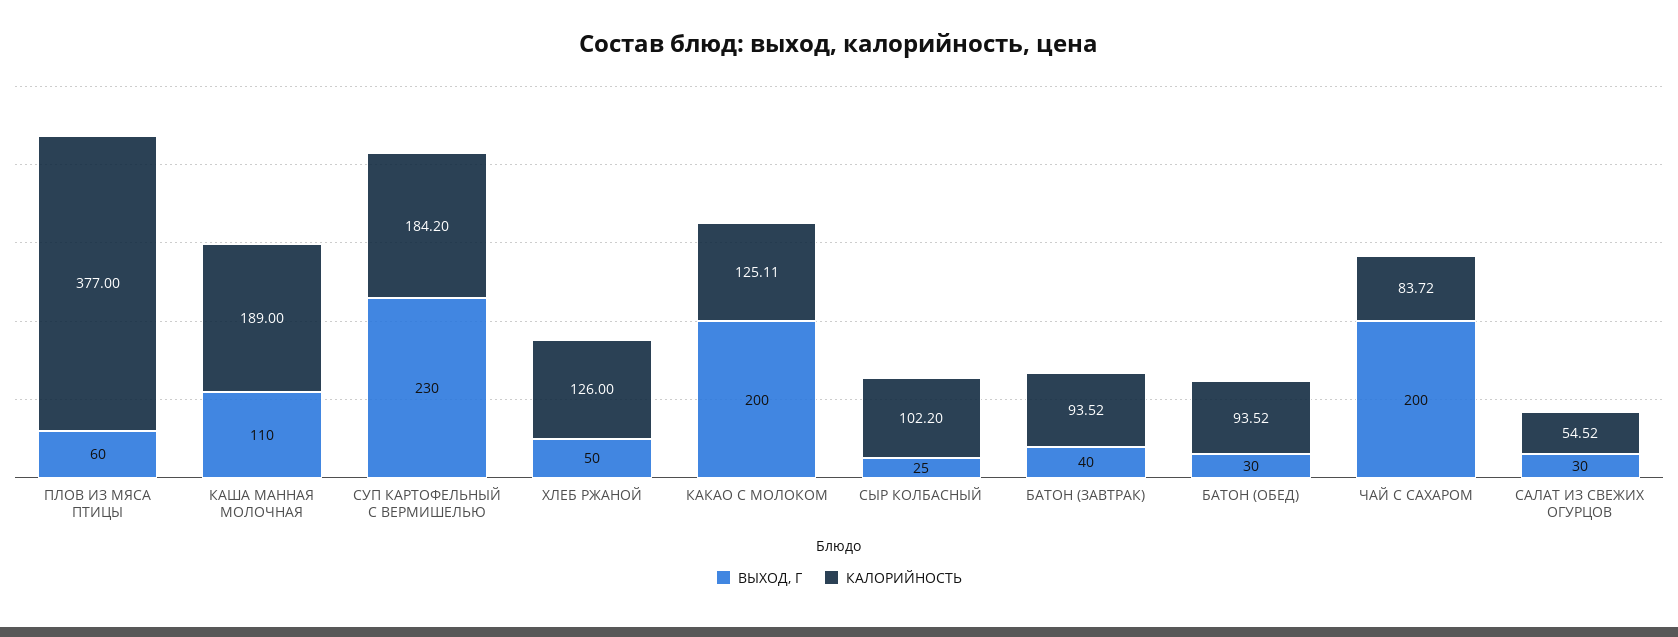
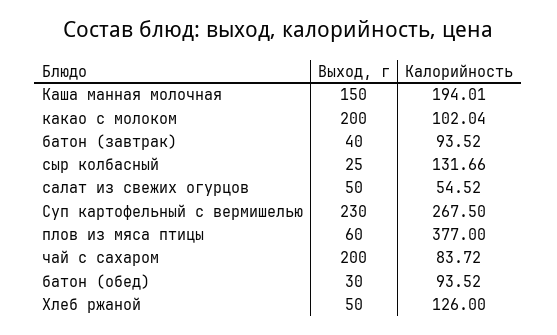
ВЫХОД, Г, КАША МАННАЯ МОЛОЧНАЯ: 110 -> 150
КАЛОРИЙНОСТЬ, КАША МАННАЯ МОЛОЧНАЯ: 189 -> 194.01
КАЛОРИЙНОСТЬ, СУП КАРТОФЕЛЬНЫЙ С ВЕРМИШЕЛЬЮ: 184.2 -> 267.5
КАЛОРИЙНОСТЬ, КАКАО С МОЛОКОМ: 125.11 -> 102.04
КАЛОРИЙНОСТЬ, СЫР КОЛБАСНЫЙ: 102.2 -> 131.66
ВЫХОД, Г, САЛАТ ИЗ СВЕЖИХ ОГУРЦОВ: 30 -> 50

